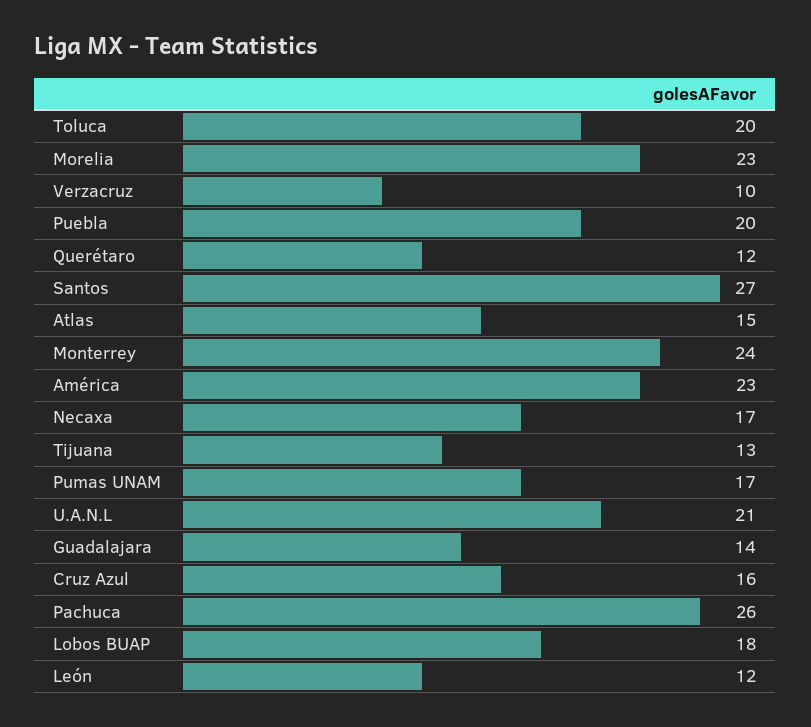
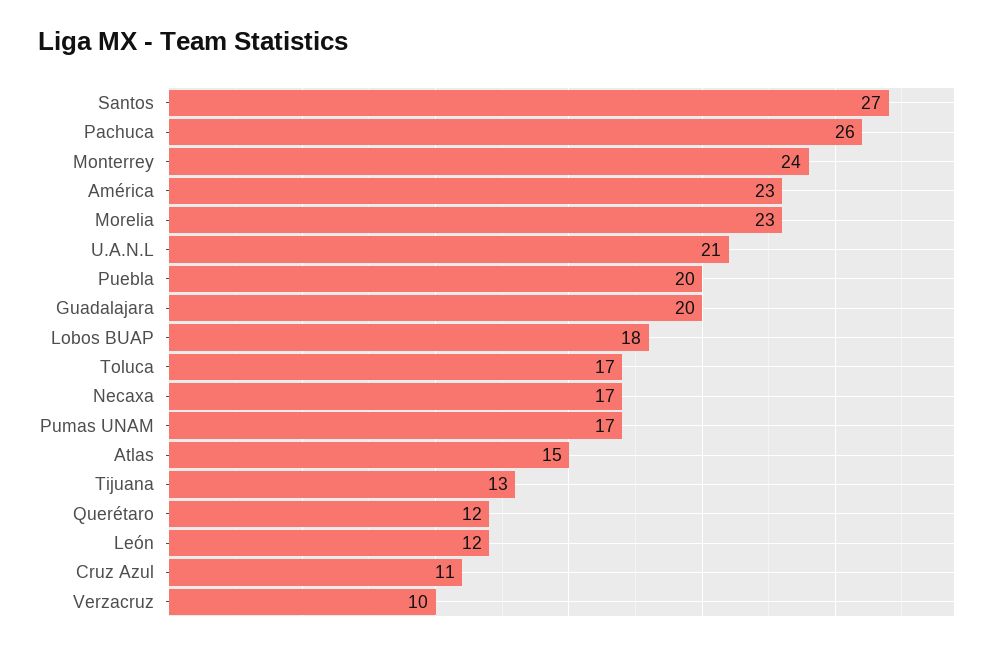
Toluca: 20 -> 17
Guadalajara: 14 -> 20
Cruz Azul: 16 -> 11

